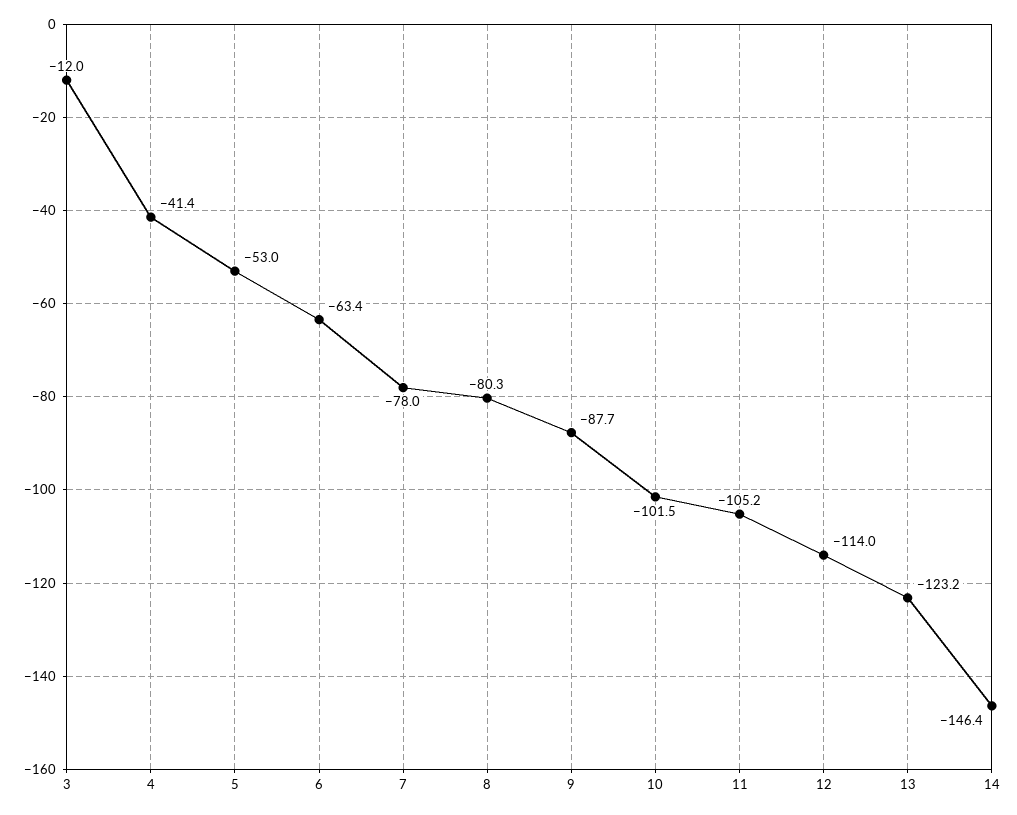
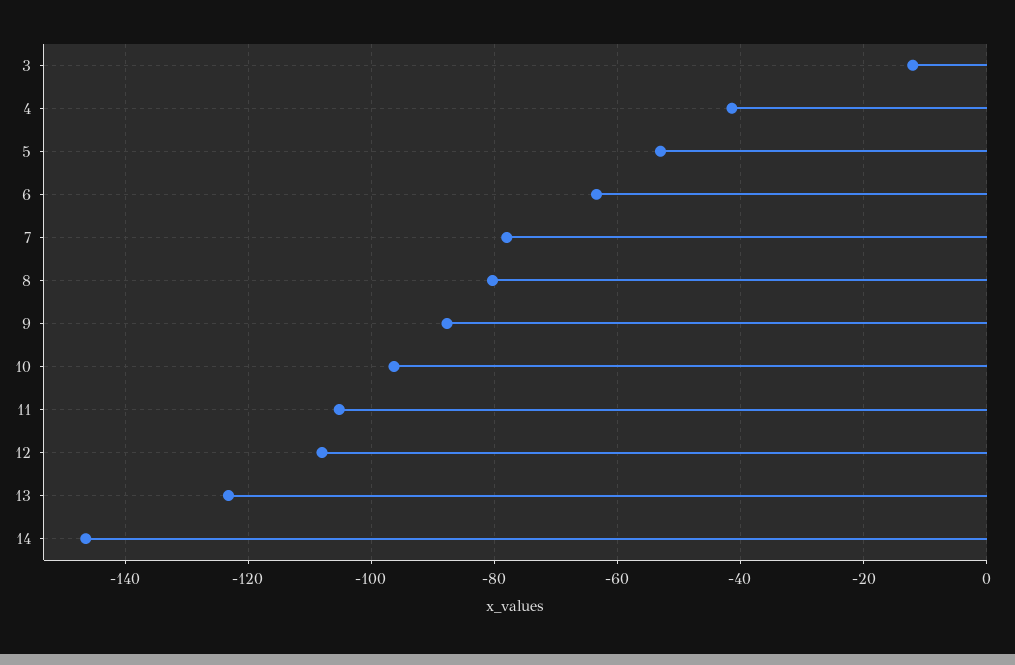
10: -101.5 -> -96
12: -114 -> -108

